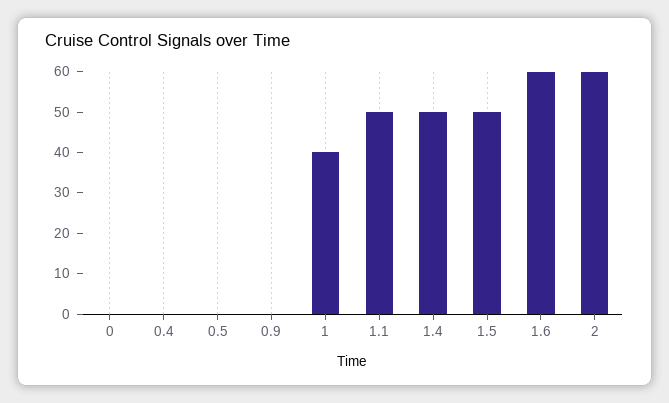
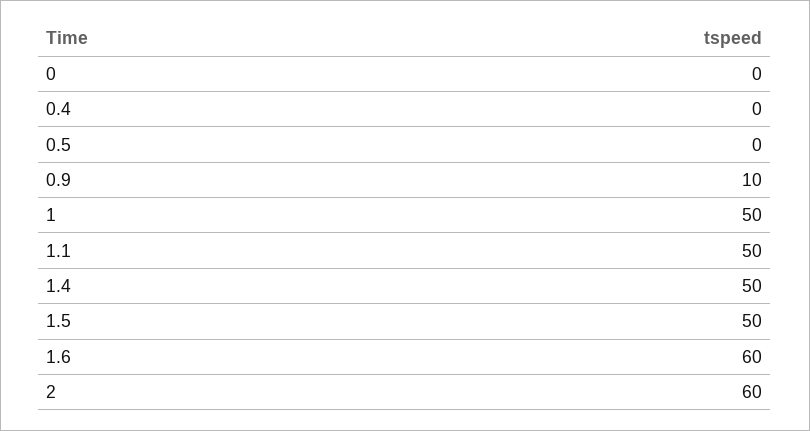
0.9: 0 -> 10
1: 40 -> 50

